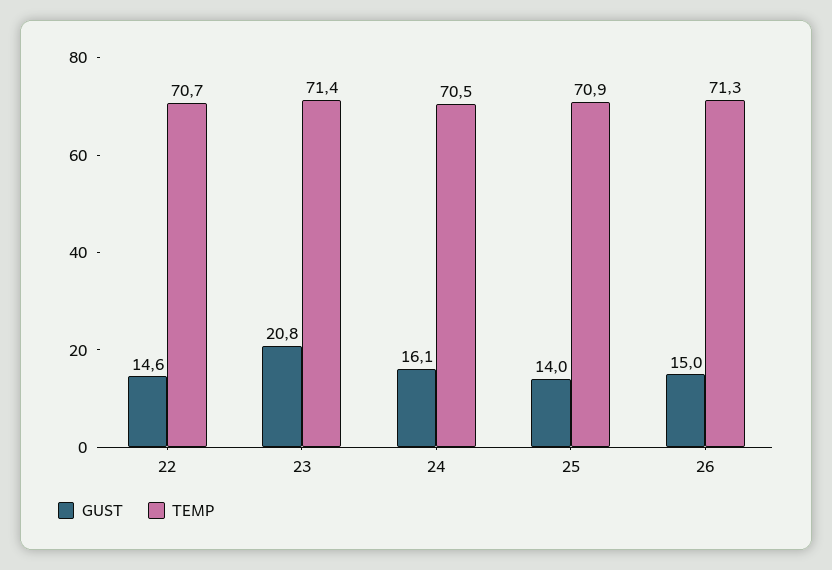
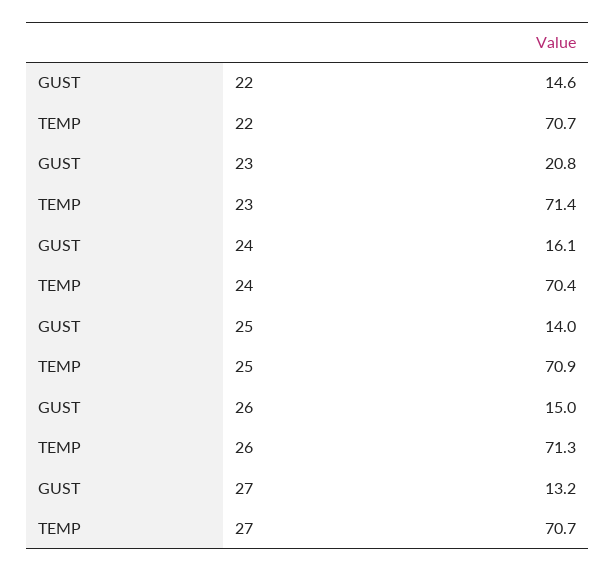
TEMP, 24: 70.5 -> 70.4
GUST, 27: none -> 13.2
TEMP, 27: none -> 70.7

